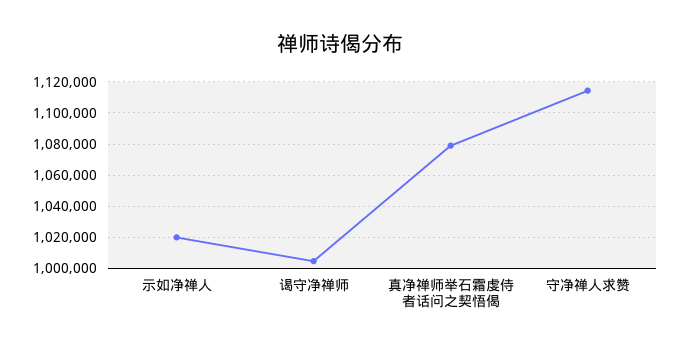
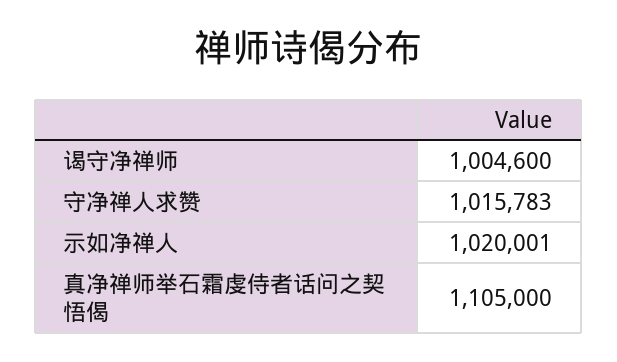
真净禅师举石霜虔侍者话问之契悟偈: 1080000 -> 1105000
守净禅人求赞: 1115000 -> 1015783

